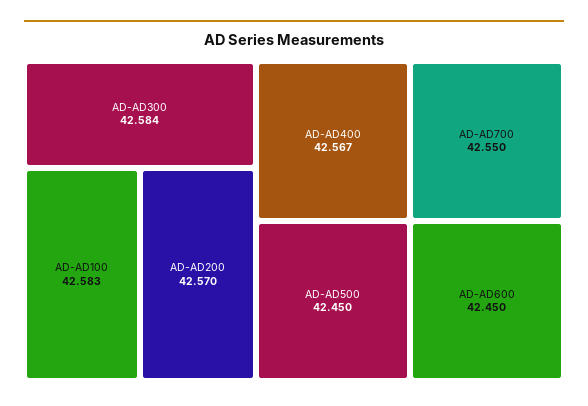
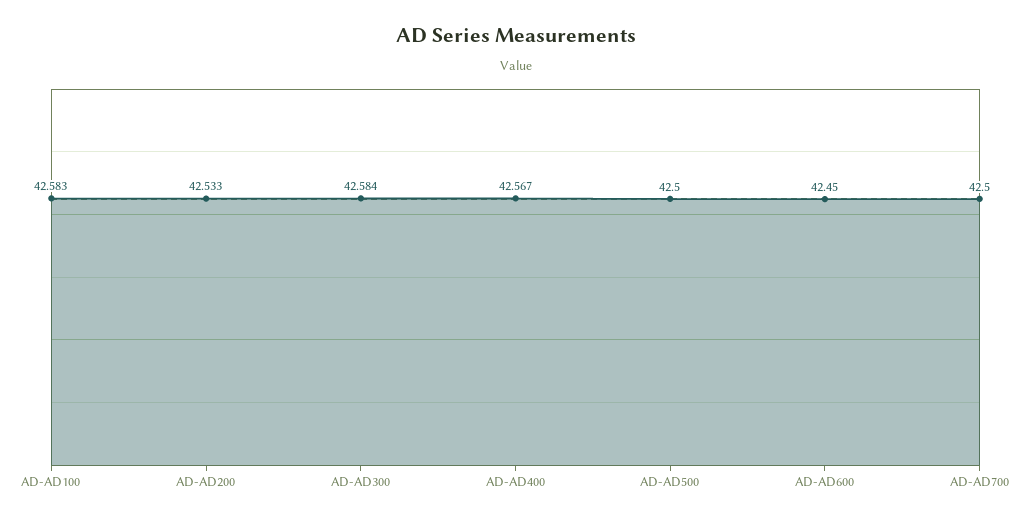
AD-AD200: 42.57 -> 42.533
AD-AD700: 42.55 -> 42.5
AD-AD500: 42.45 -> 42.5

